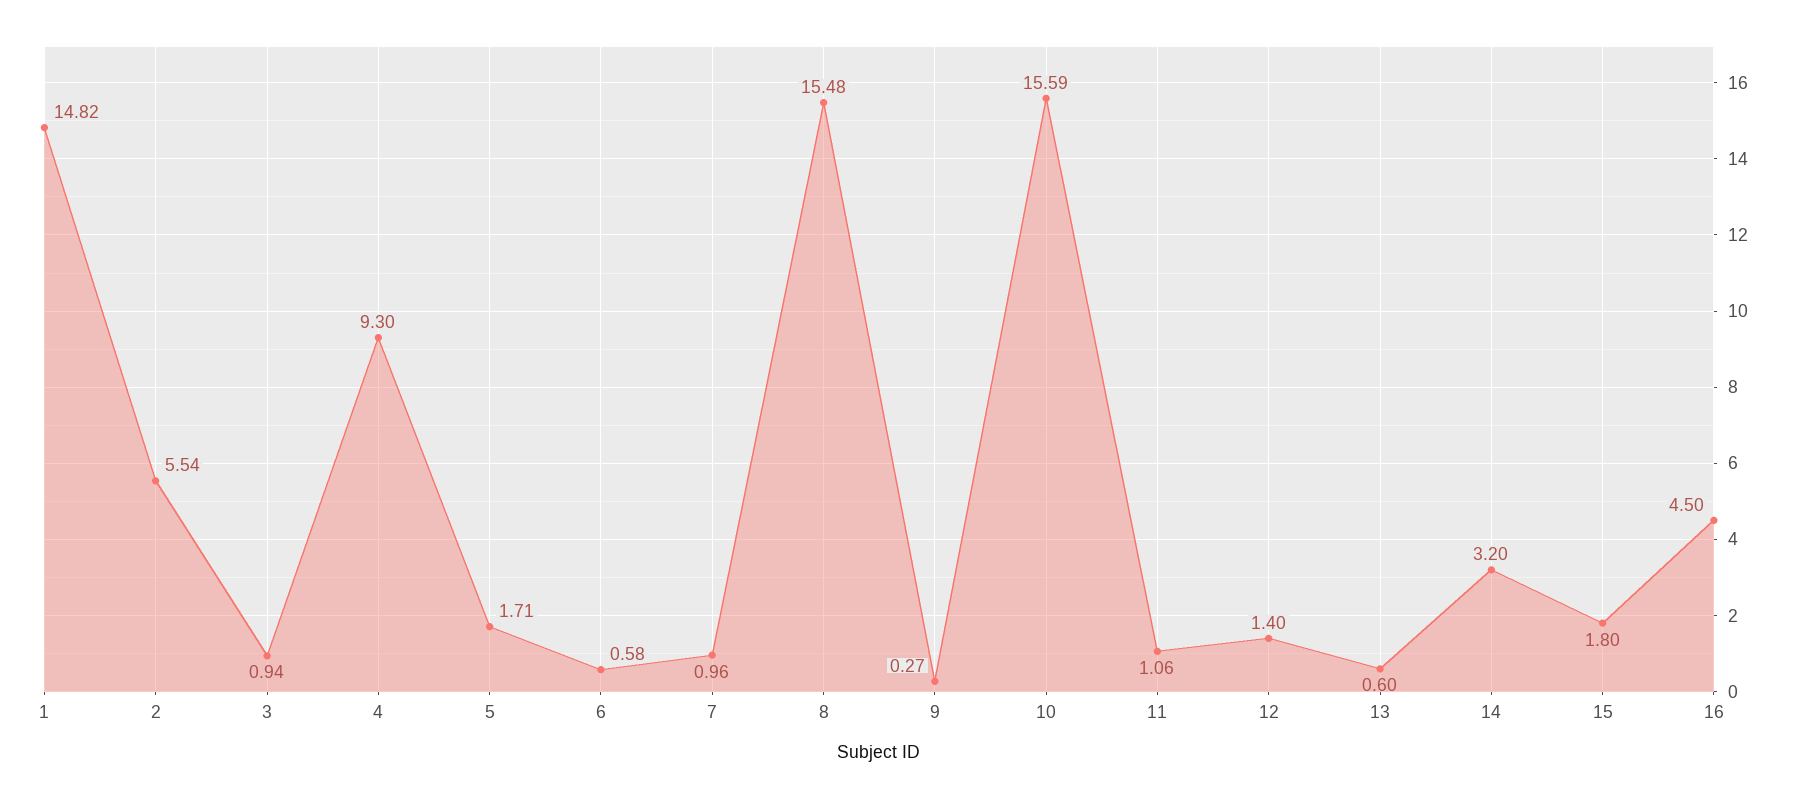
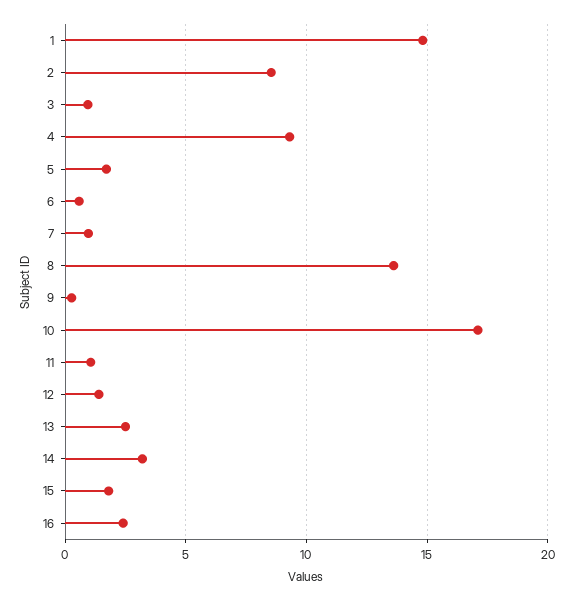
2: 5.54 -> 8.5
8: 15.48 -> 13.5
10: 15.59 -> 17
13: 0.6 -> 2.5
16: 4.5 -> 2.5

